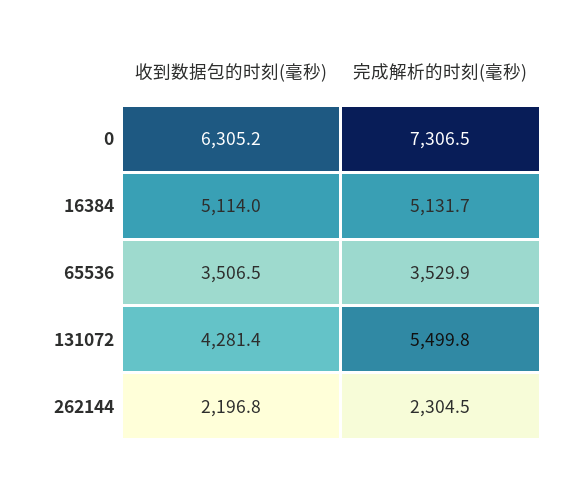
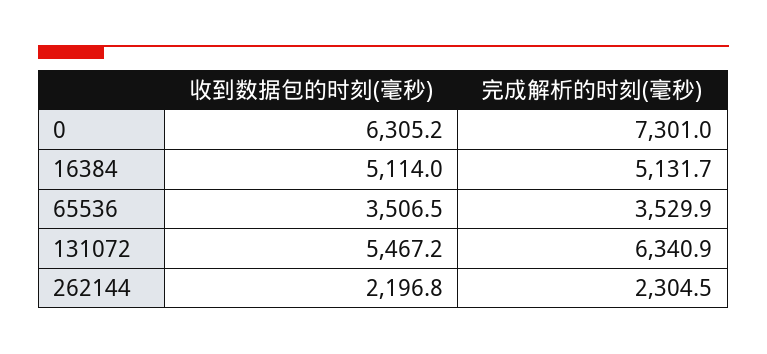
完成解析的时刻(毫秒), 0: 7306.5 -> 7301
收到数据包的时刻(毫秒), 131072: 4281.4 -> 5467.2
完成解析的时刻(毫秒), 131072: 5499.8 -> 6340.9

